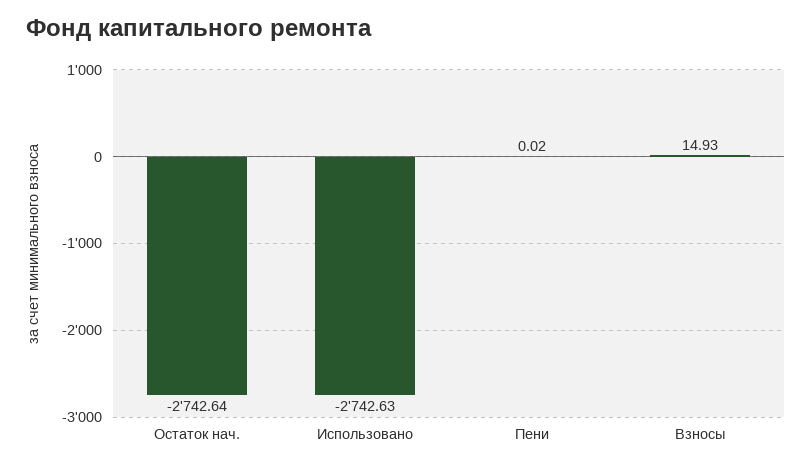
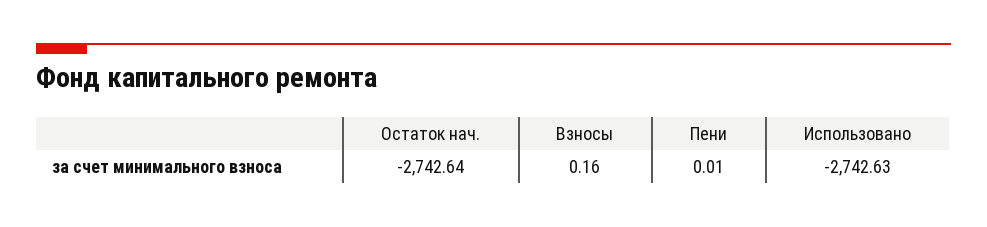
Пени: 0.02 -> 0.01
Взносы: 14.93 -> 0.16

